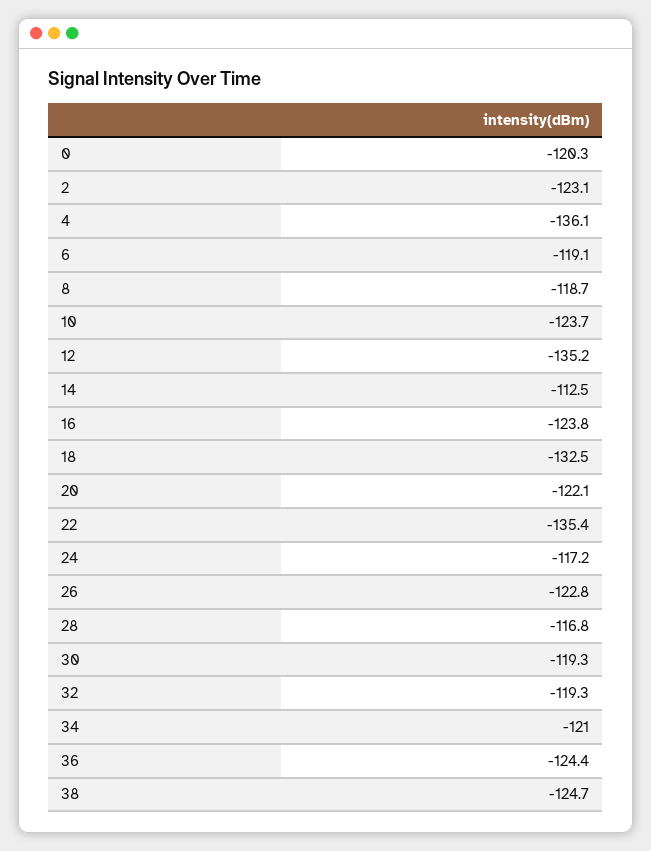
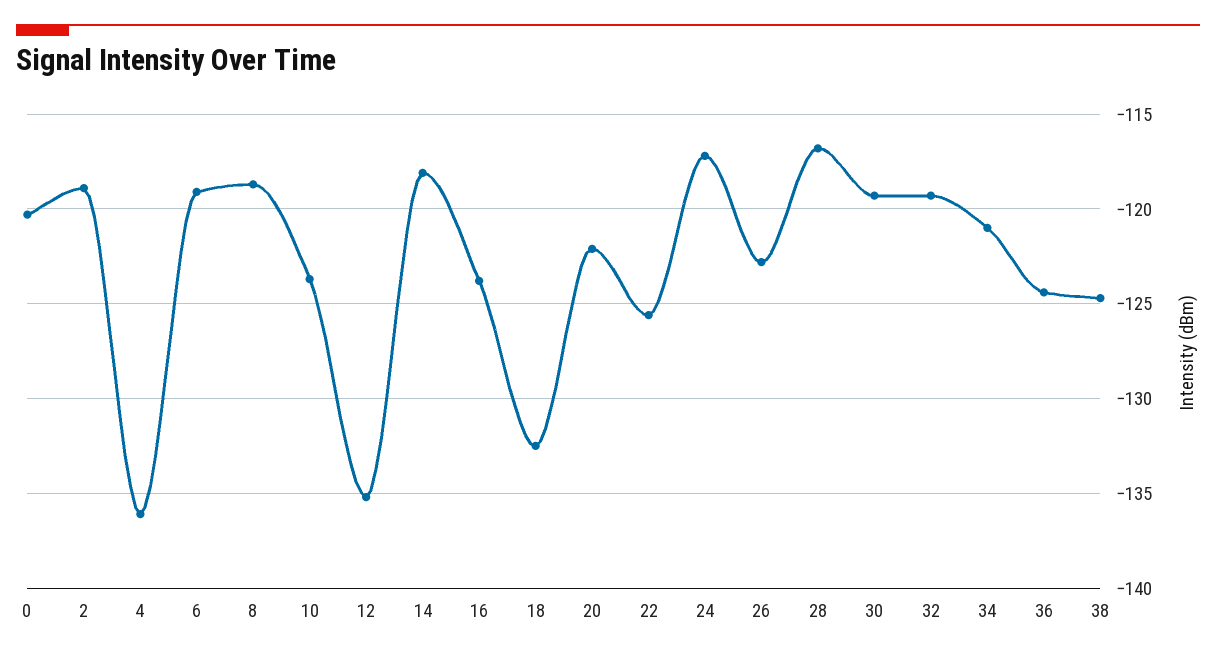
2: -123.1 -> -119
14: -112.5 -> -118
22: -135.4 -> -125.5

